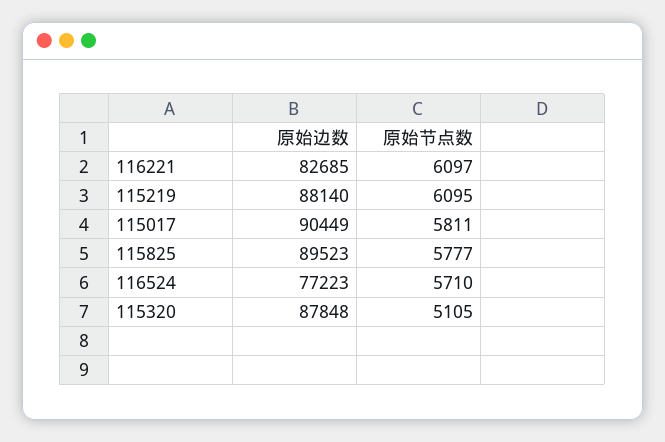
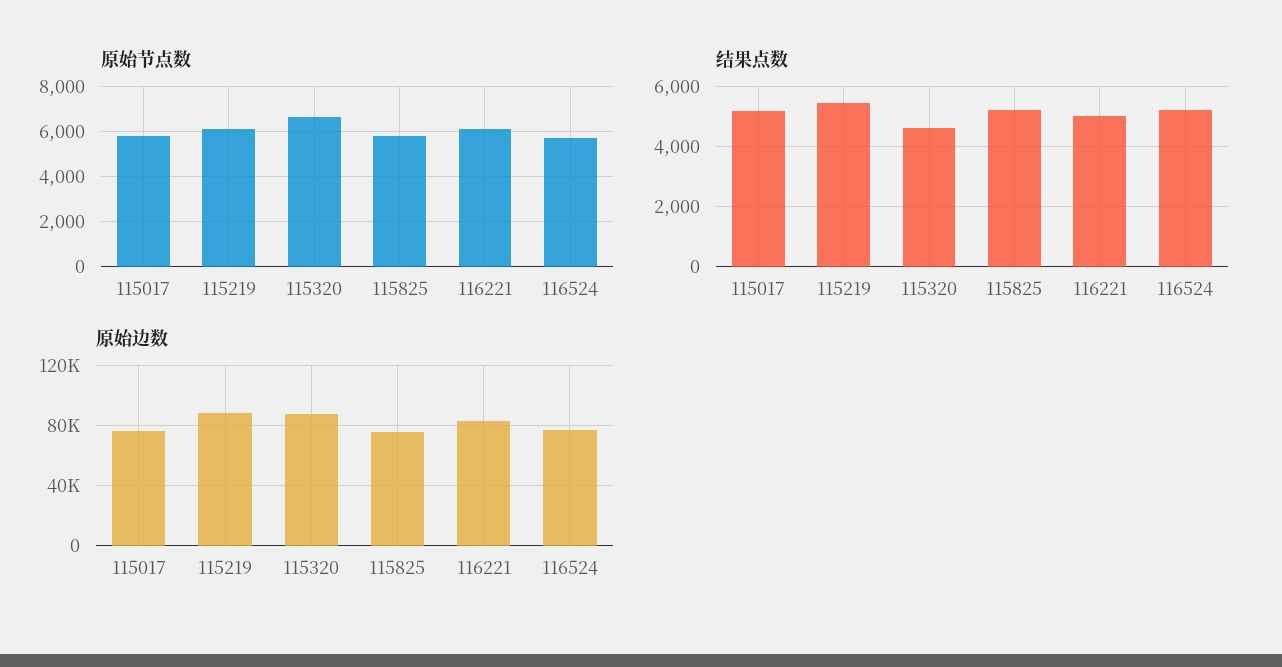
原始边数, 115017: 90449 -> 75000
原始边数, 115825: 89523 -> 75000
原始节点数, 115320: 5105 -> 6500
结果点数, 115017: none -> 5200
结果点数, 115219: none -> 5400
结果点数, 115320: none -> 4600
结果点数, 115825: none -> 5200
结果点数, 116221: none -> 5000
结果点数, 116524: none -> 5200

